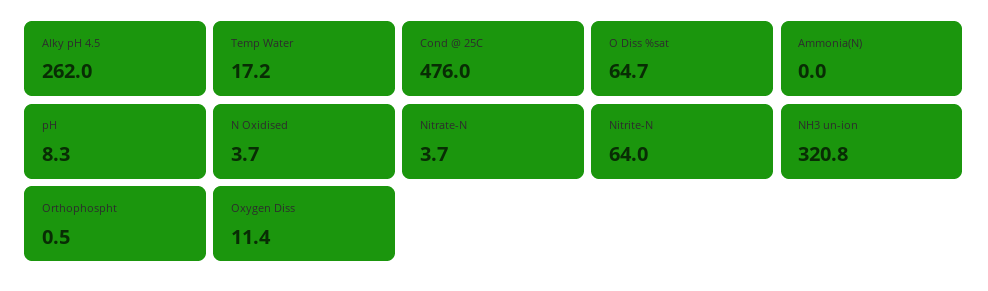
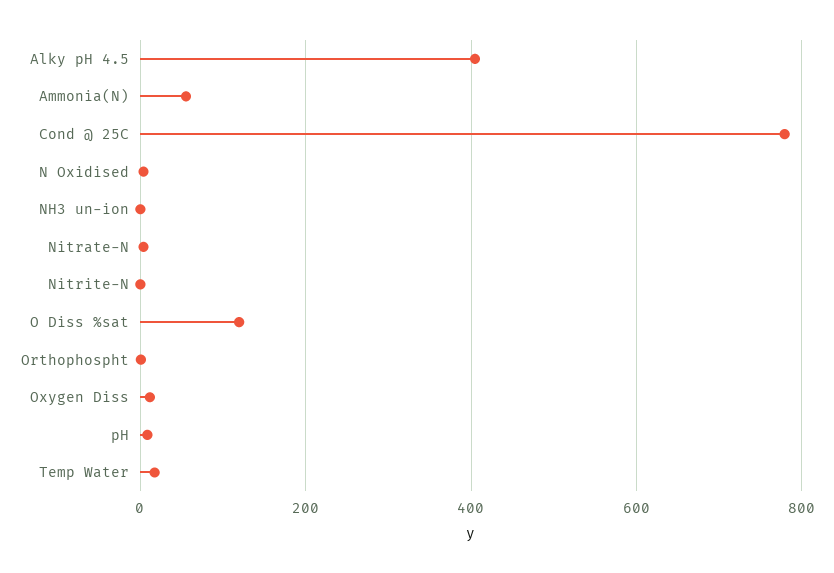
Alky pH 4.5: 262 -> 400
Cond @ 25C: 476 -> 780
O Diss %sat: 64.7 -> 120
Ammonia(N): 0 -> 60
Nitrite-N: 64 -> 0
NH3 un-ion: 320.8 -> 0

